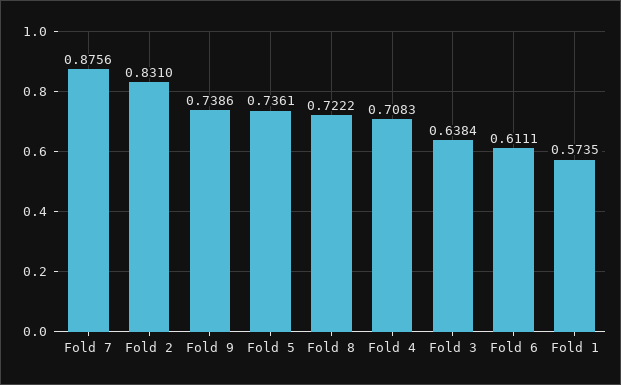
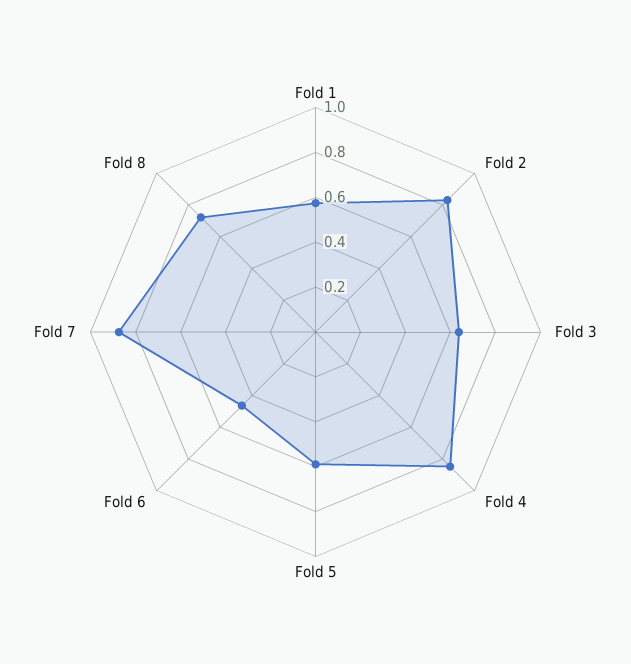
Fold 9: 0.7386 -> none
Fold 5: 0.7361 -> 0.6
Fold 4: 0.7083 -> 0.85
Fold 6: 0.6111 -> 0.45

